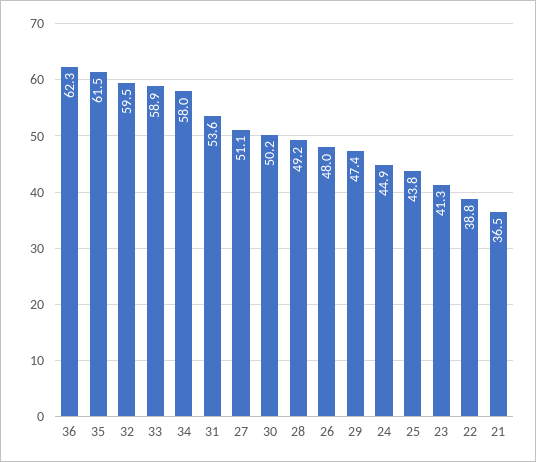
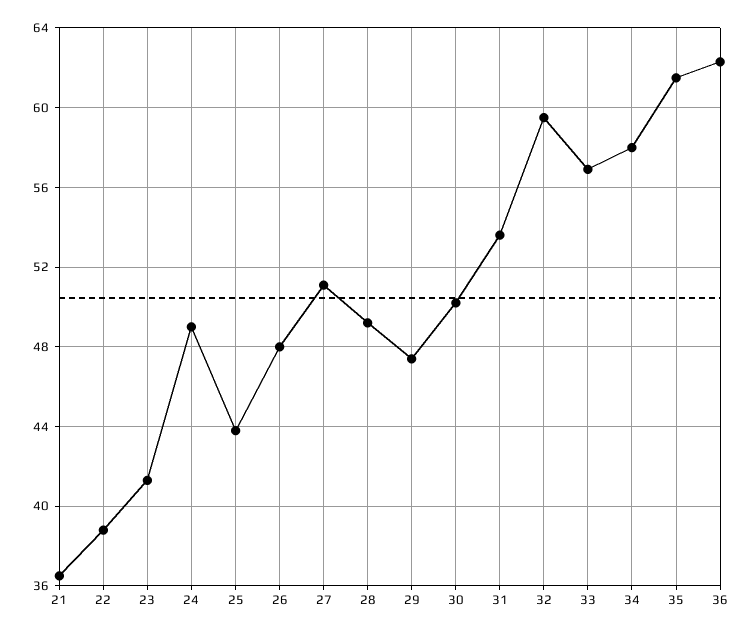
33: 58.9 -> 57
24: 44.9 -> 49

